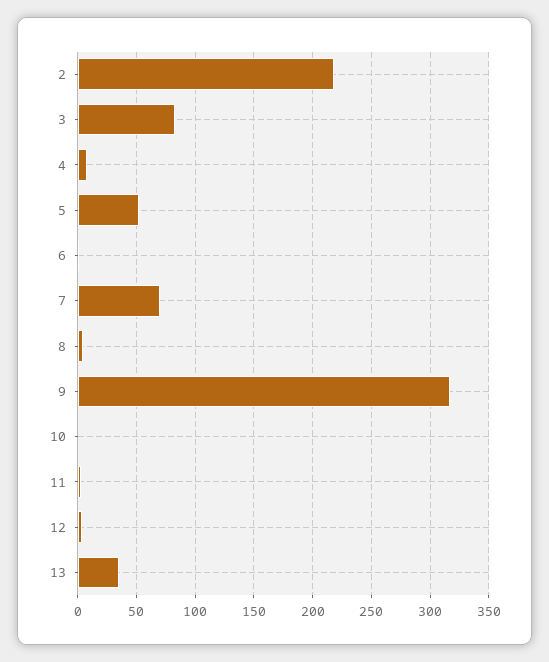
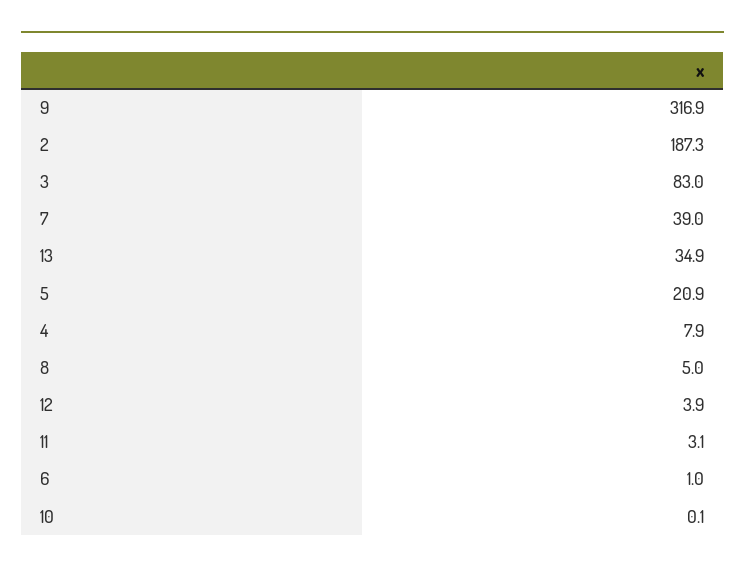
2: 220 -> 187.3
5: 50 -> 20.9
7: 70 -> 39

